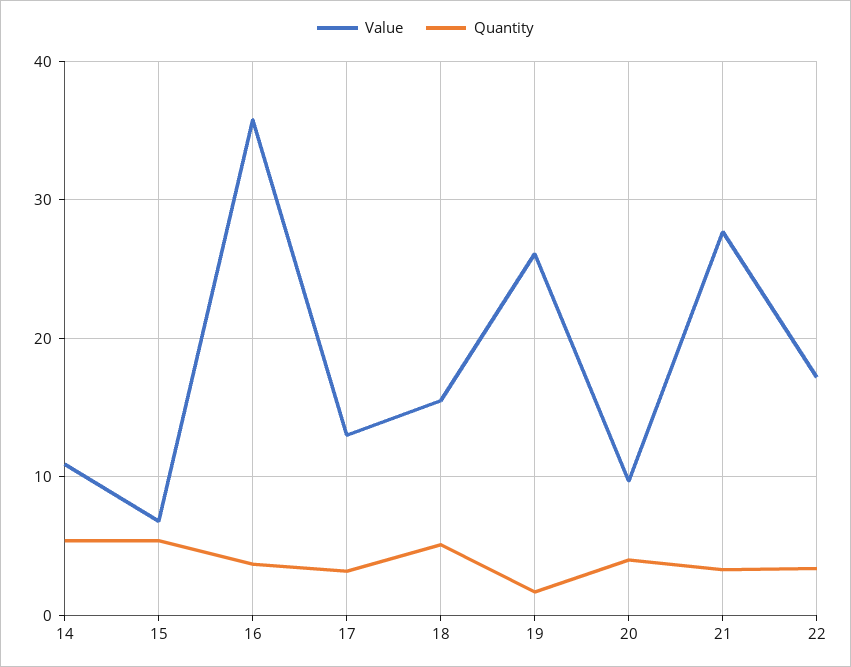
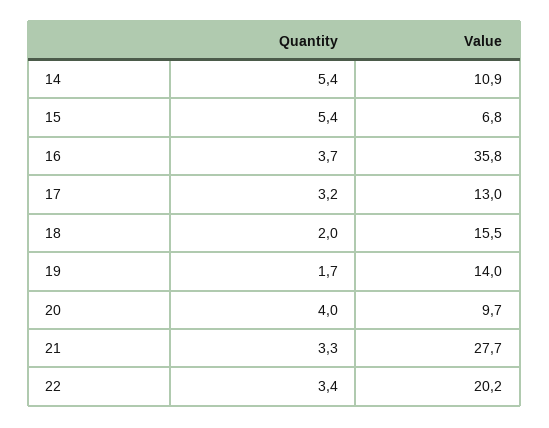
Quantity, 18: 5 -> 2
Value, 19: 26 -> 14
Value, 22: 17 -> 20.2

